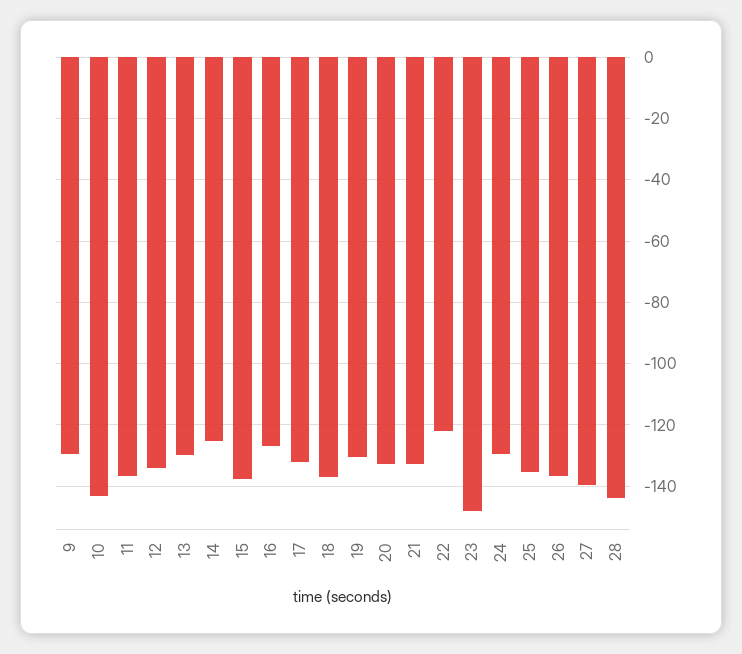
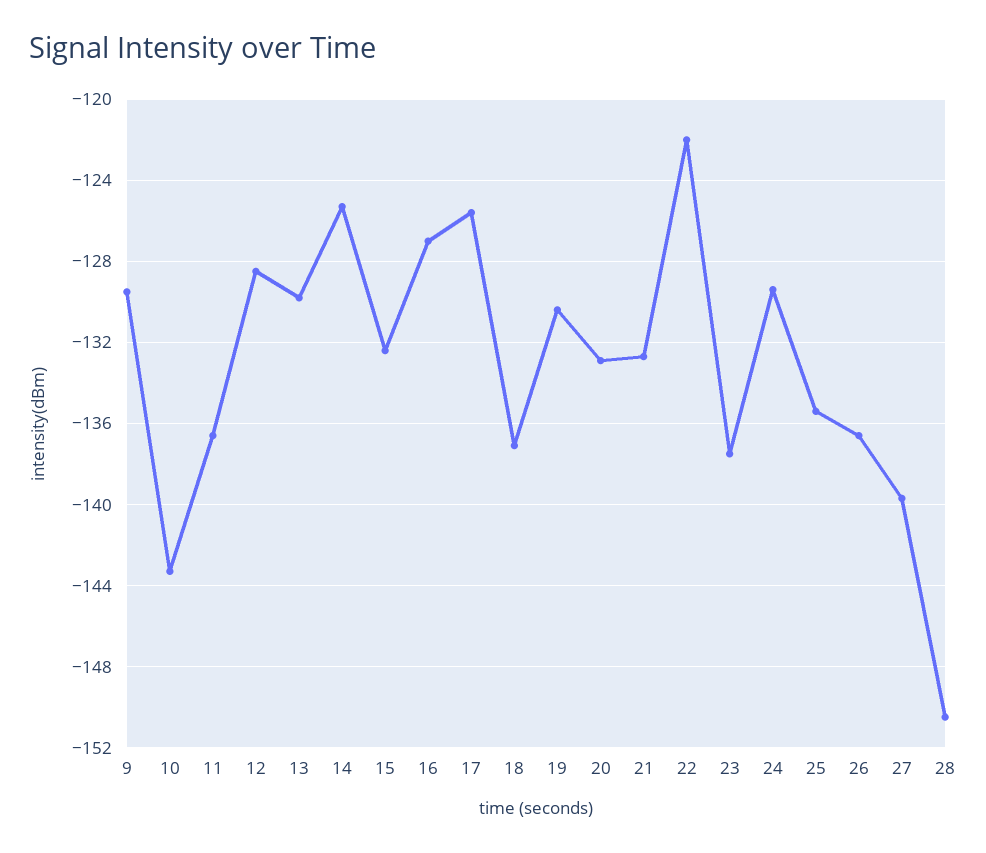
12: -134 -> -128.5
15: -138 -> -132.5
17: -132 -> -125.5
23: -148 -> -137.5
28: -144 -> -150.5

